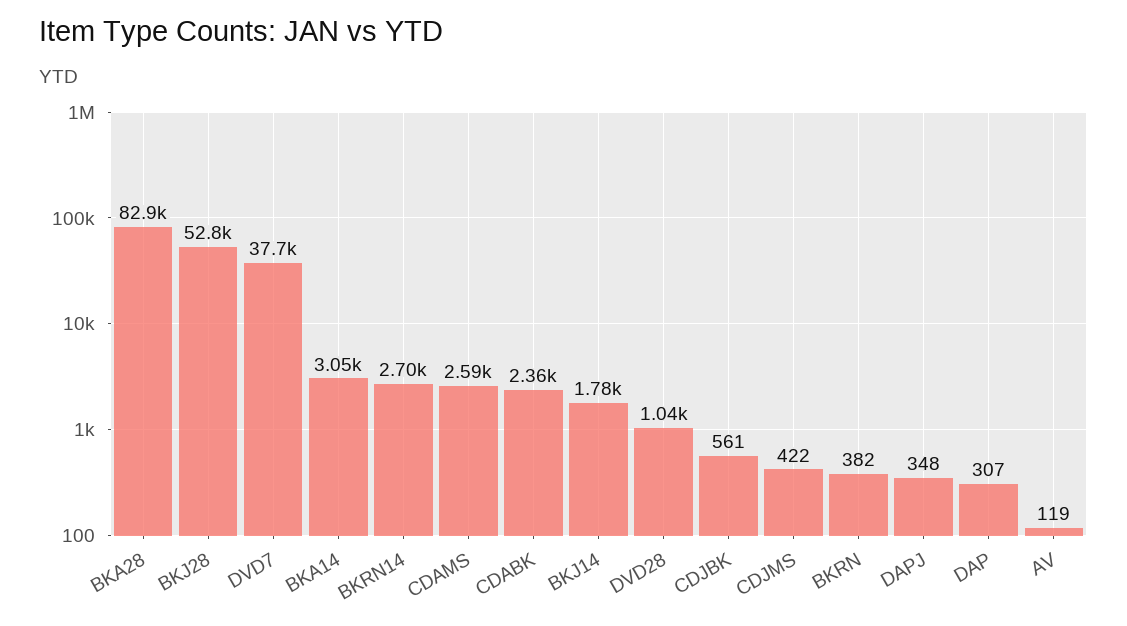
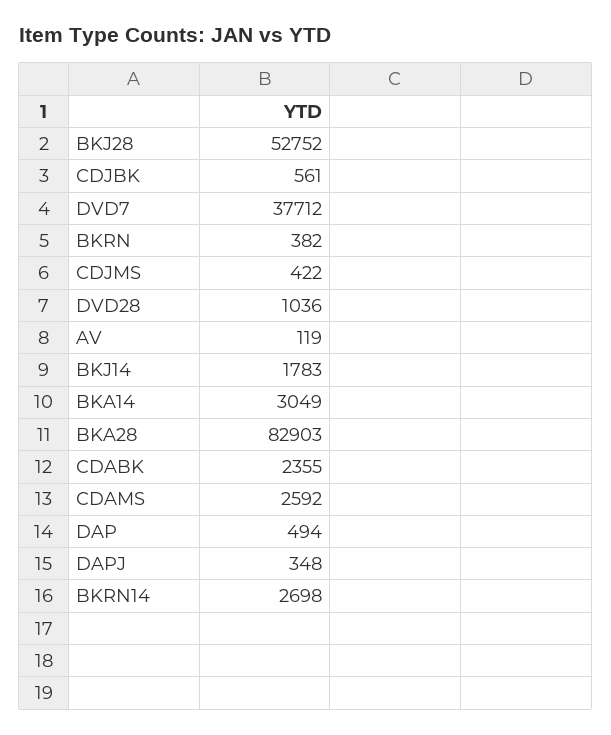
DAP: 307 -> 494

